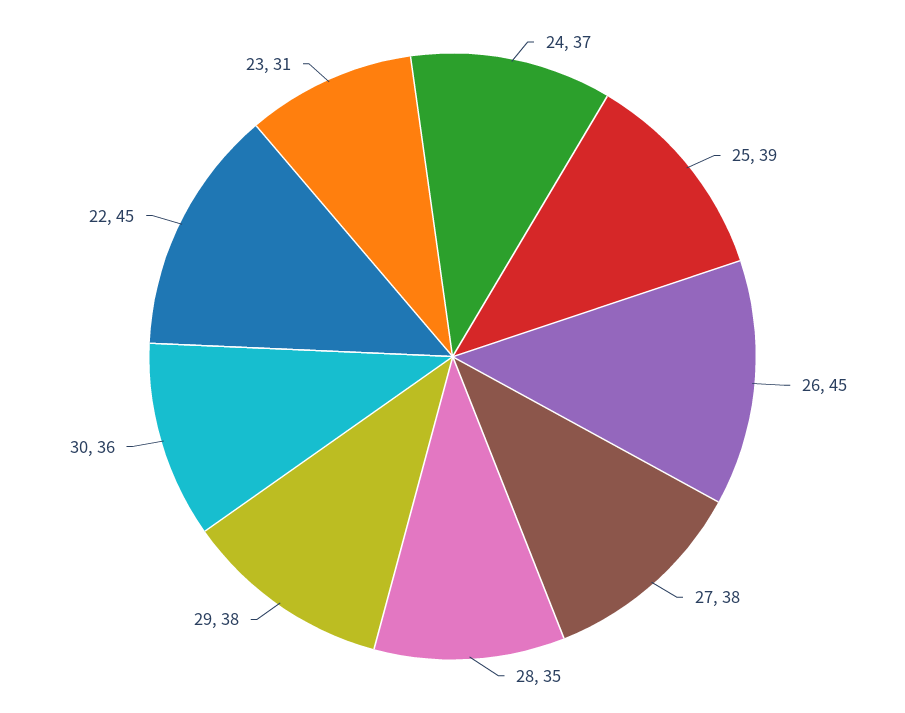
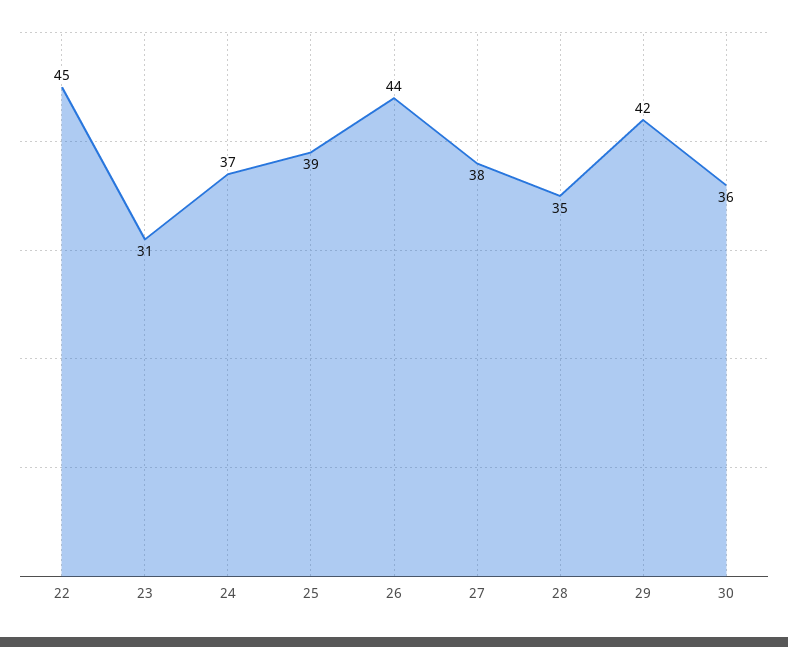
26: 45 -> 44
29: 38 -> 42

